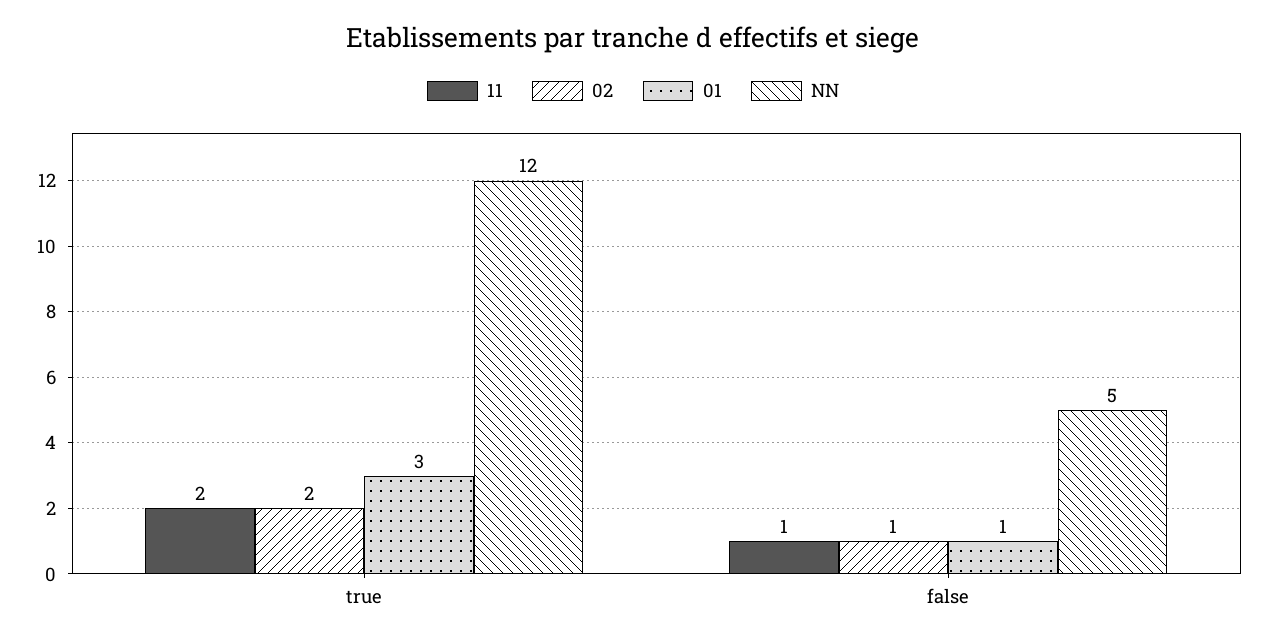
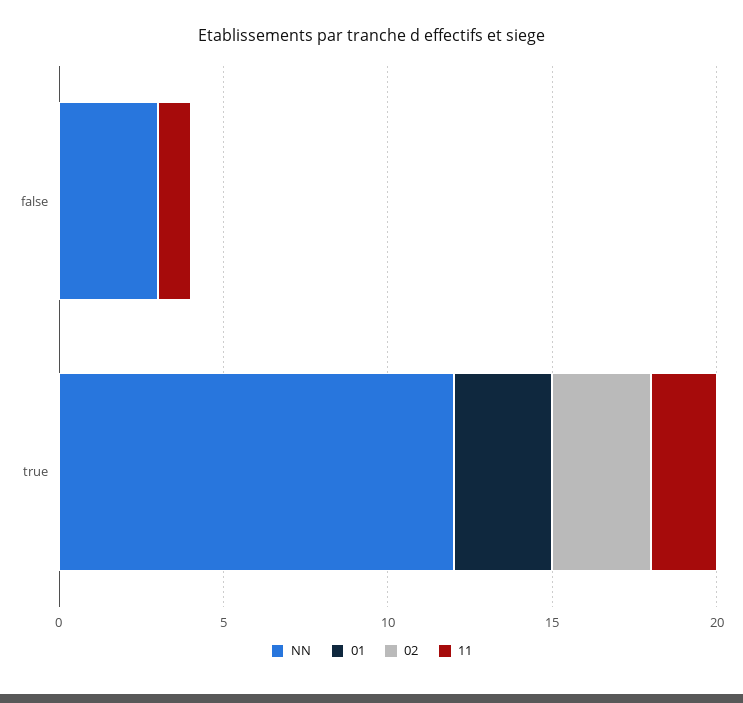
02, true: 2 -> 3
02, false: 1 -> 0
01, false: 1 -> 0
NN, false: 5 -> 3

